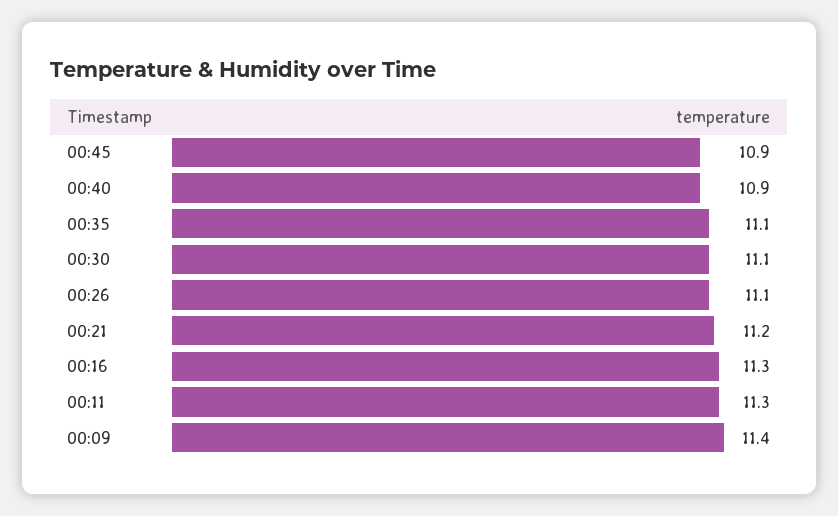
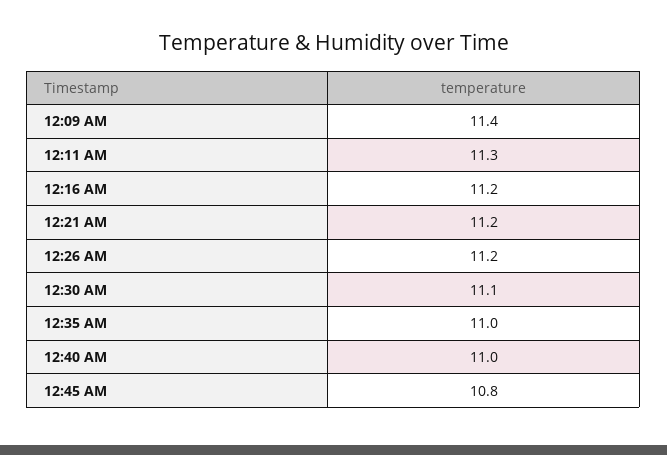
00:45: 10.9 -> 10.8
00:40: 10.9 -> 11
00:35: 11.1 -> 11
00:26: 11.1 -> 11.2
00:16: 11.3 -> 11.2

